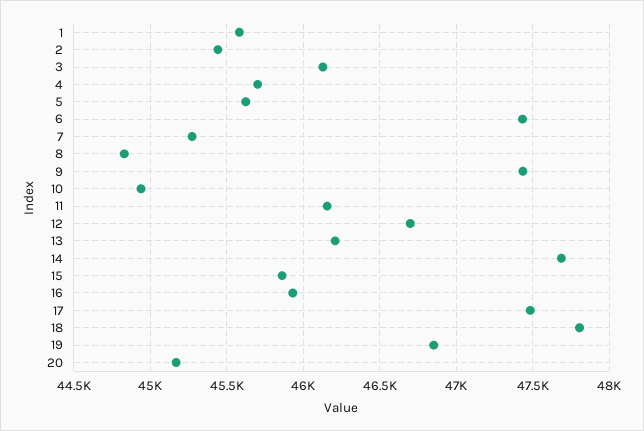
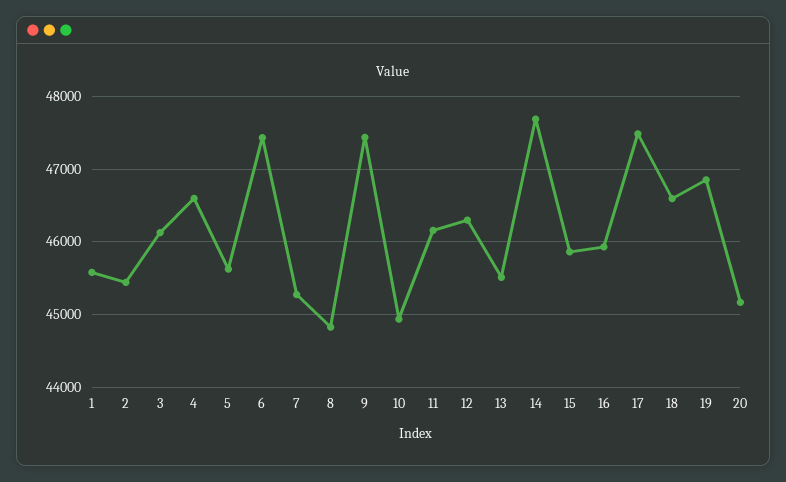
4: 45700 -> 46600
12: 46700 -> 46300
13: 46200 -> 45500
18: 47800 -> 46600

